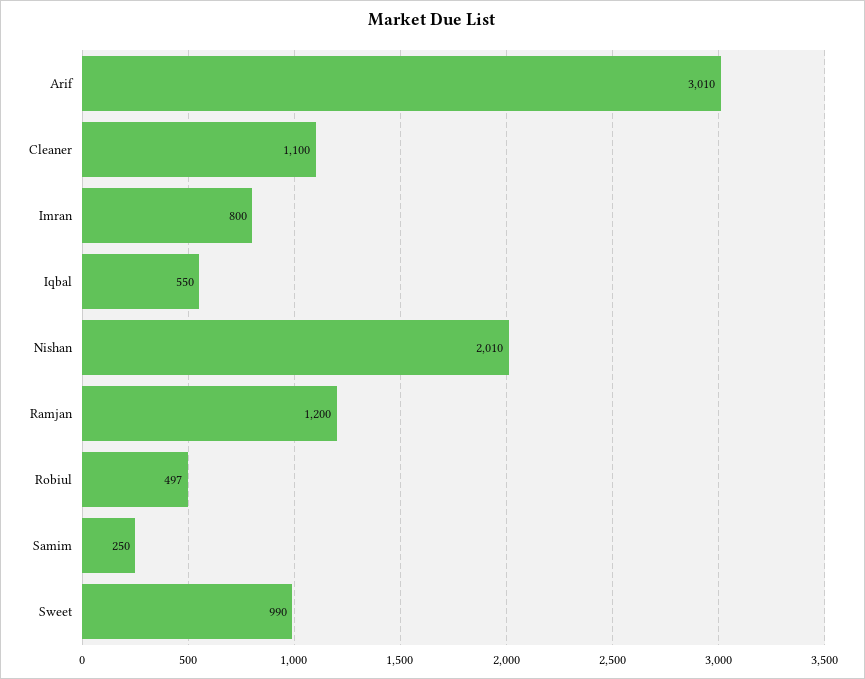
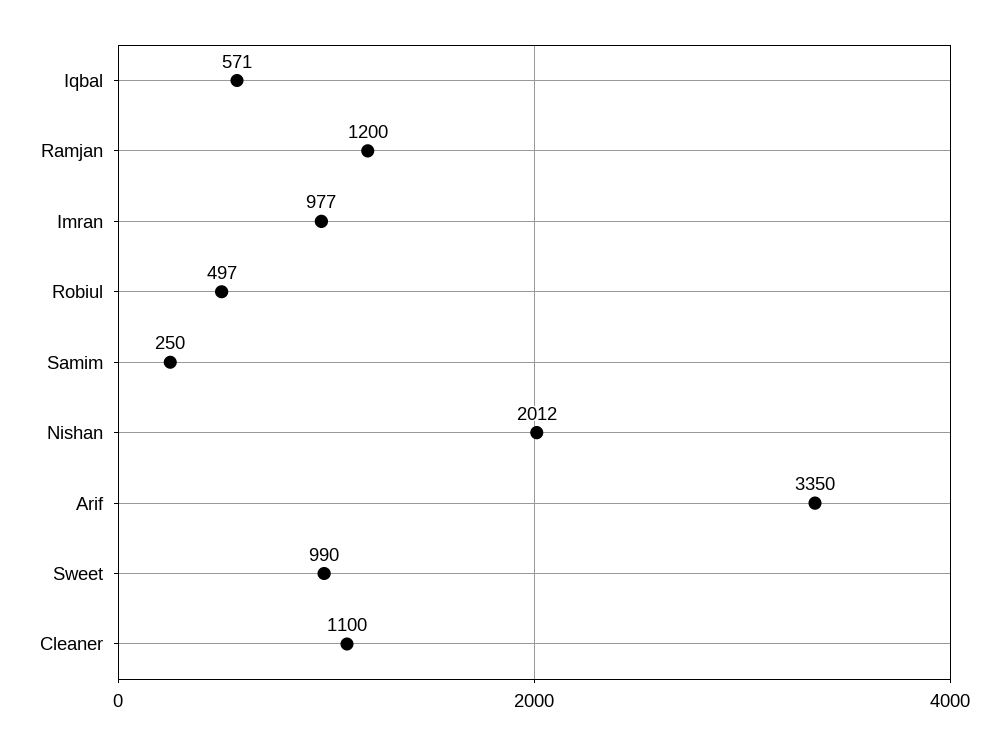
Arif: 3010 -> 3350
Imran: 800 -> 977
Iqbal: 550 -> 571
Nishan: 2010 -> 2012

